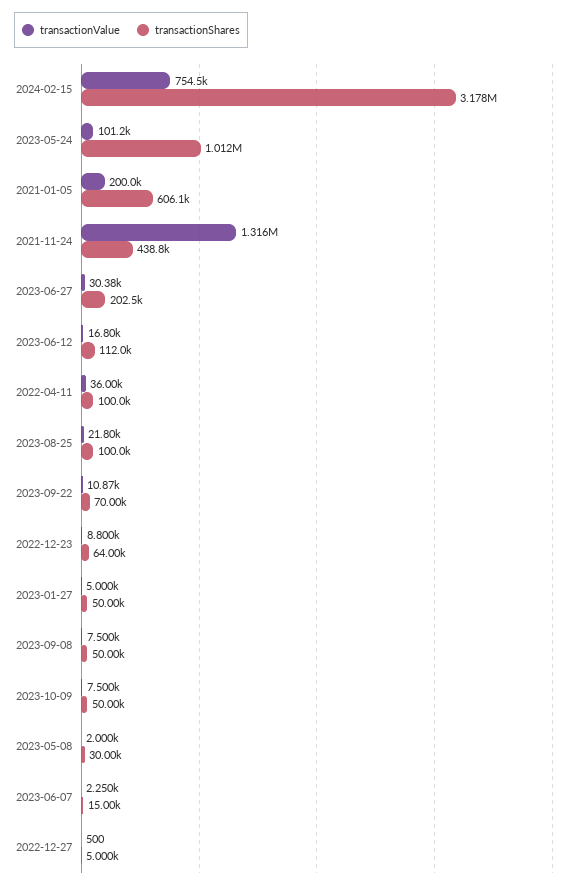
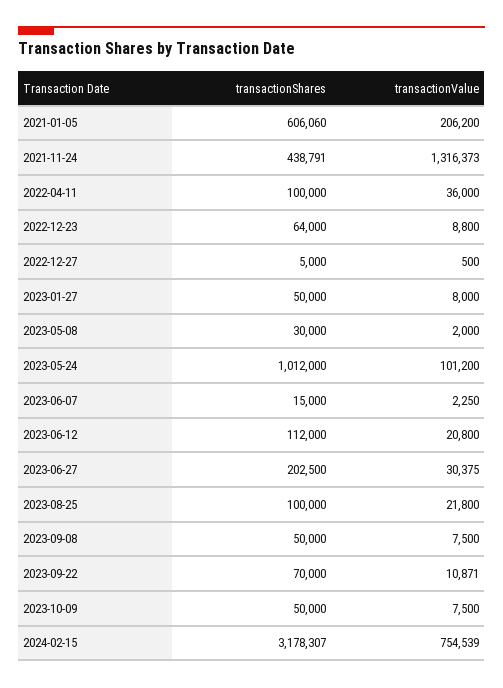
transactionValue, 2021-01-05: 200000 -> 206200
transactionValue, 2023-06-12: 16800 -> 20800
transactionValue, 2023-01-27: 5000 -> 8000

